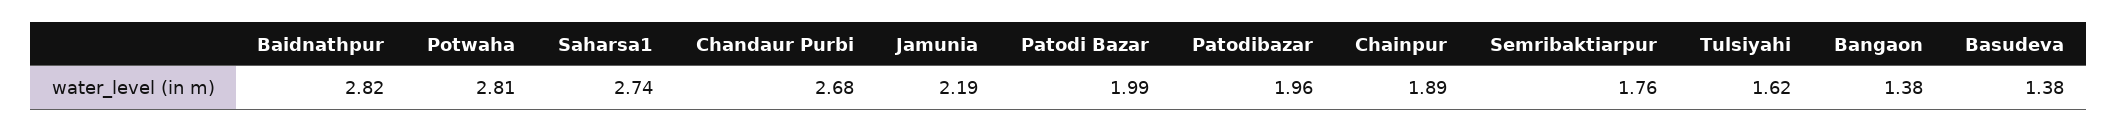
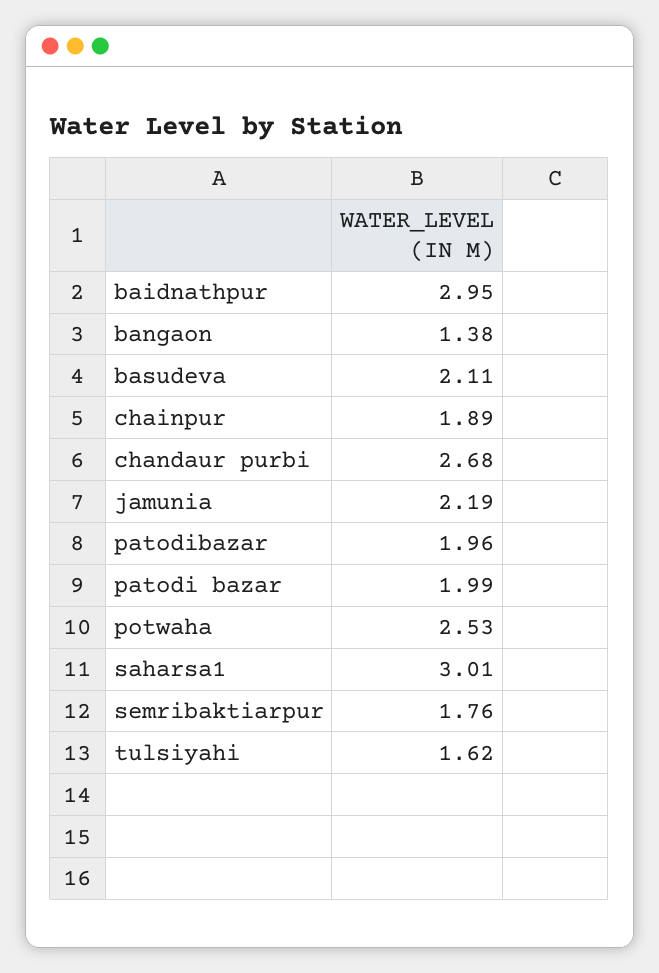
Baidnathpur: 2.82 -> 2.95
Potwaha: 2.81 -> 2.53
Saharsa1: 2.74 -> 3.01
Basudeva: 1.38 -> 2.11

